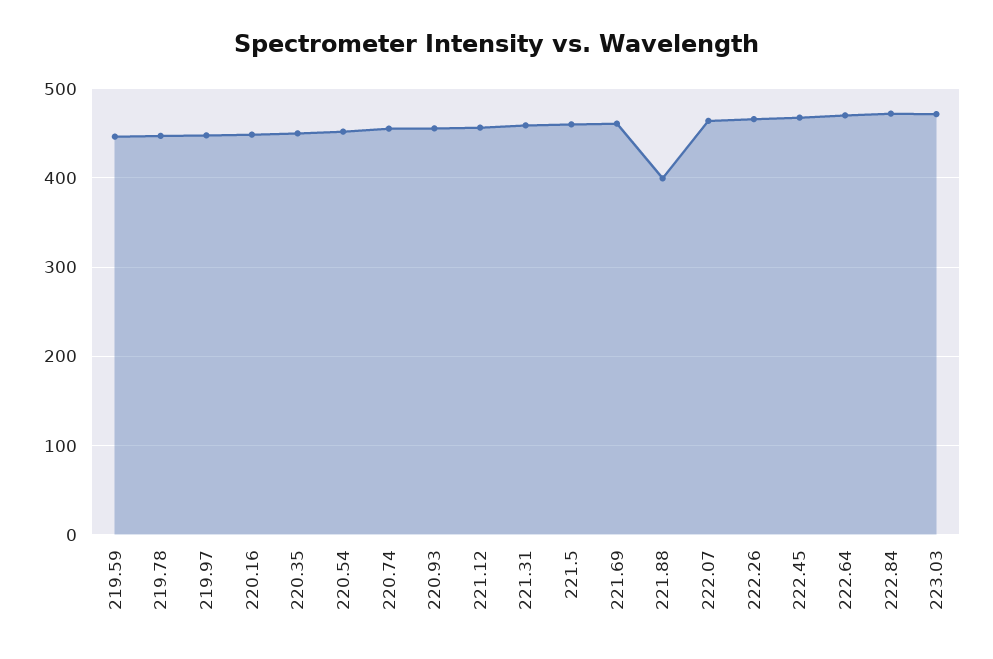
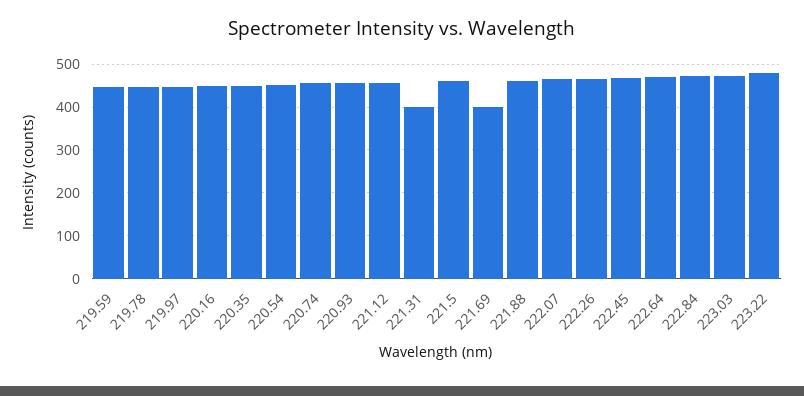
221.31: 460 -> 400
221.69: 460 -> 400
221.88: 400 -> 460
223.22: none -> 480

